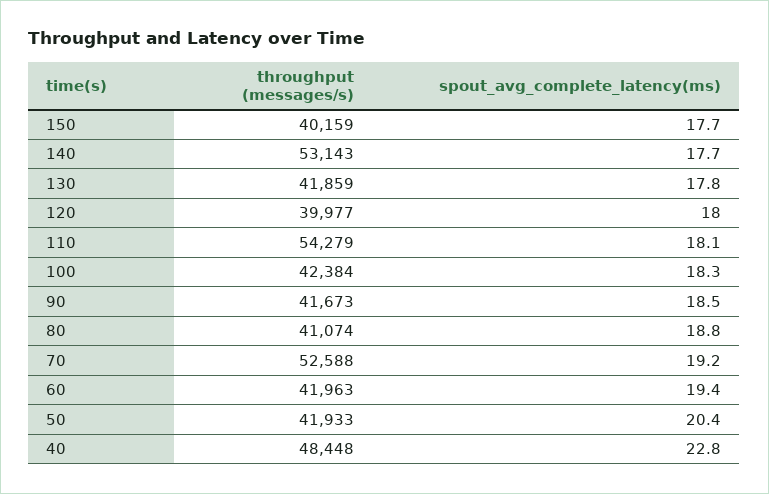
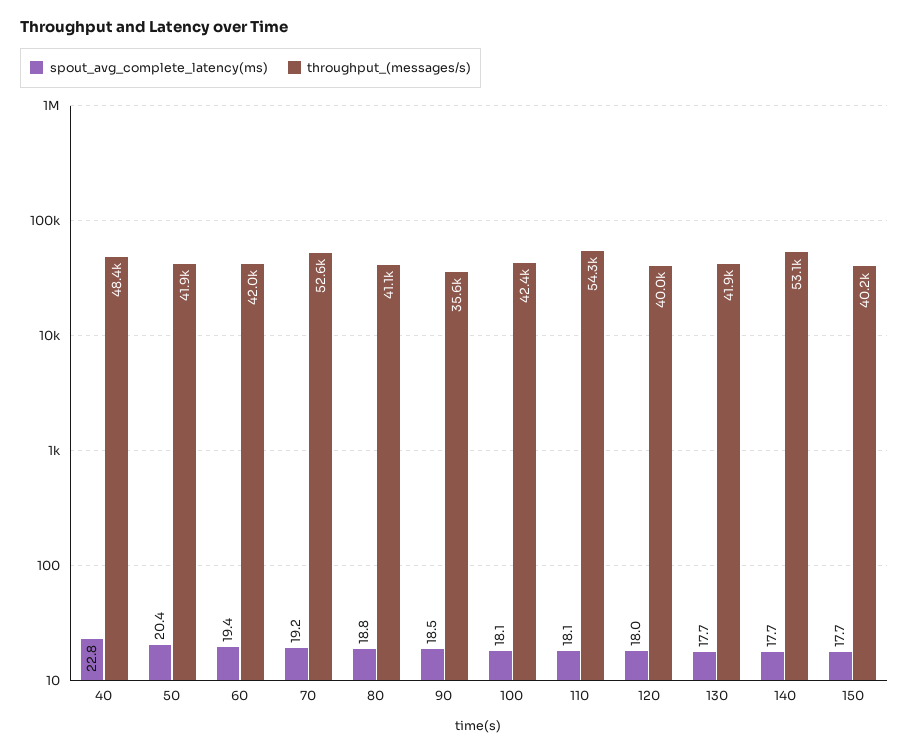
spout_avg_complete_latency(ms), 130: 17.8 -> 17.7
spout_avg_complete_latency(ms), 100: 18.3 -> 18.1
throughput (messages/s), 90: 41673 -> 35600

